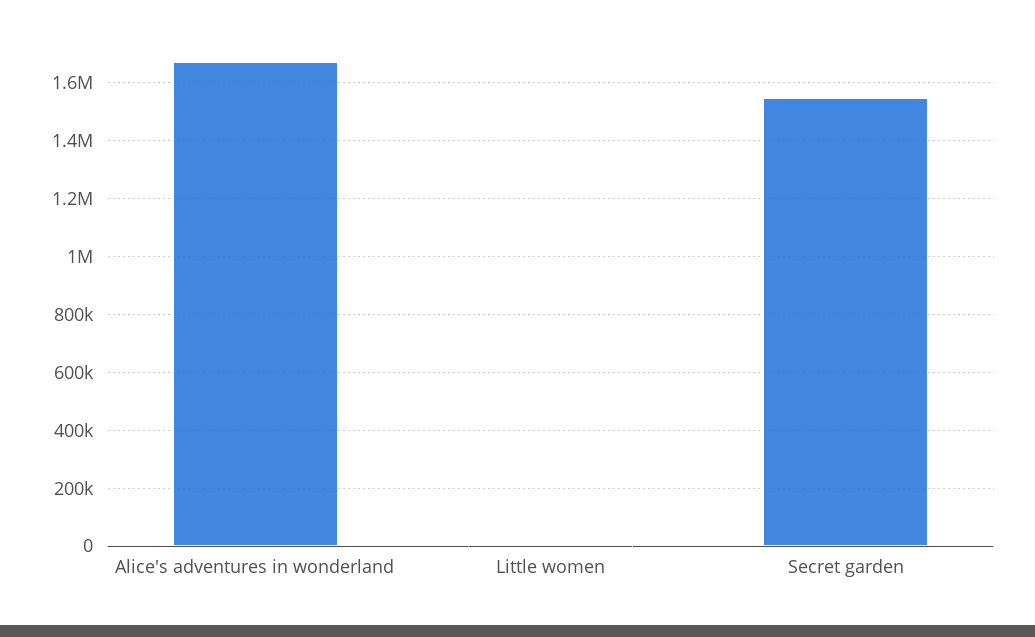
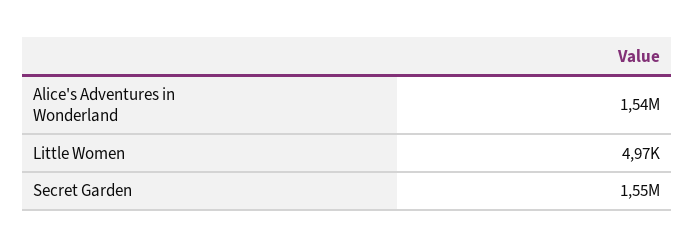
Alice's adventures in wonderland: 1675000 -> 1540000

